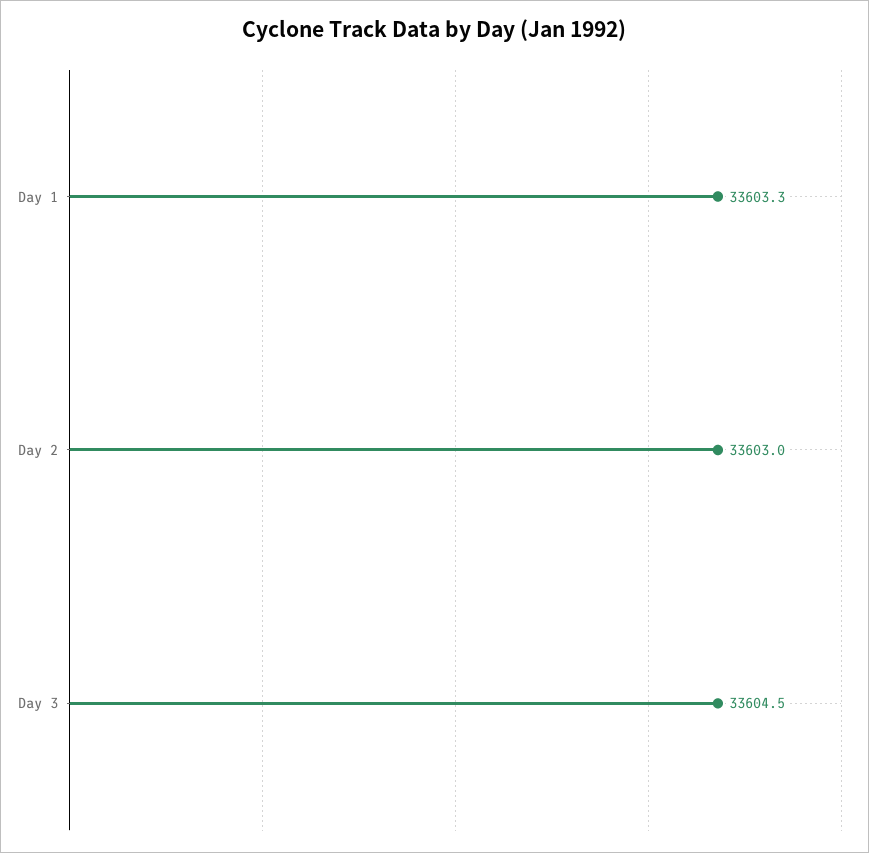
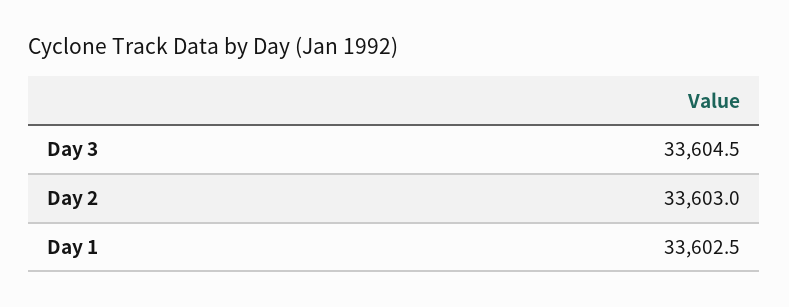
Day 1: 33603.3 -> 33602.5

